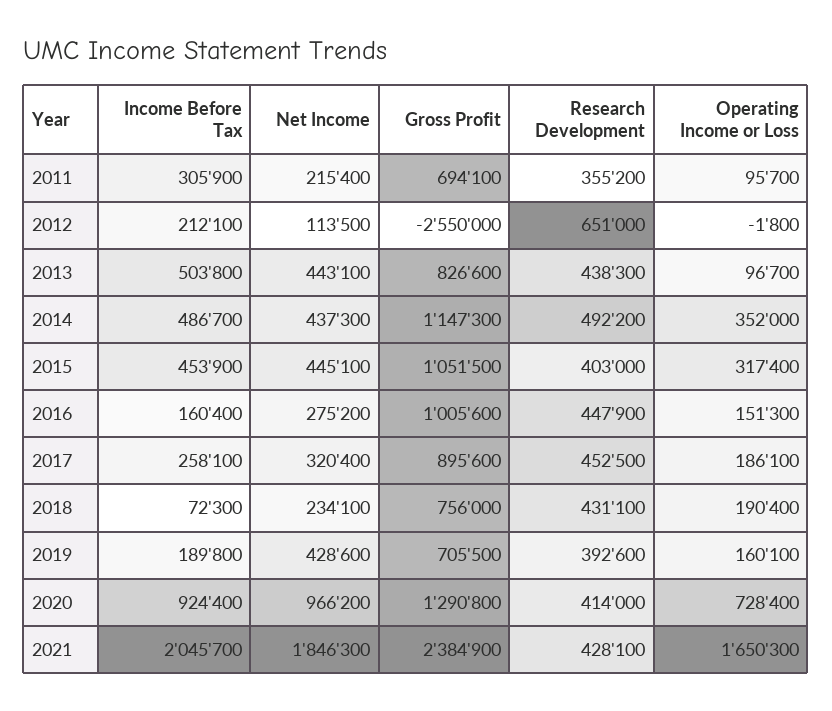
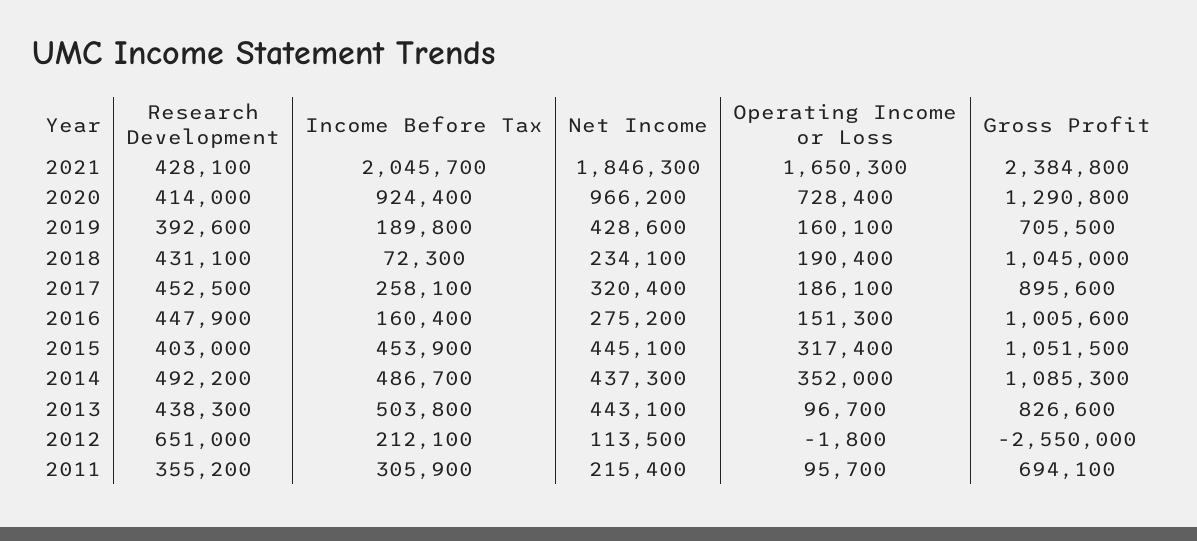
Gross Profit, 2014: 1147300 -> 1085300
Gross Profit, 2018: 756000 -> 1045000
Gross Profit, 2021: 2384900 -> 2384800

